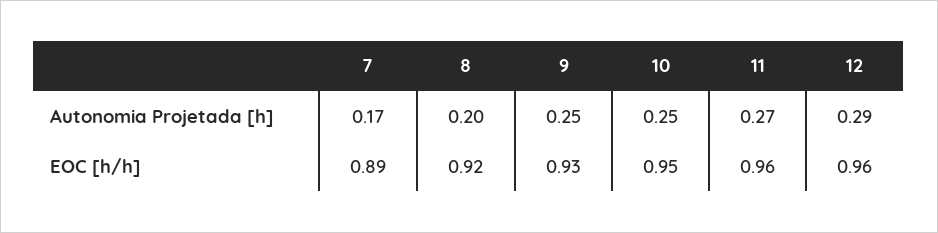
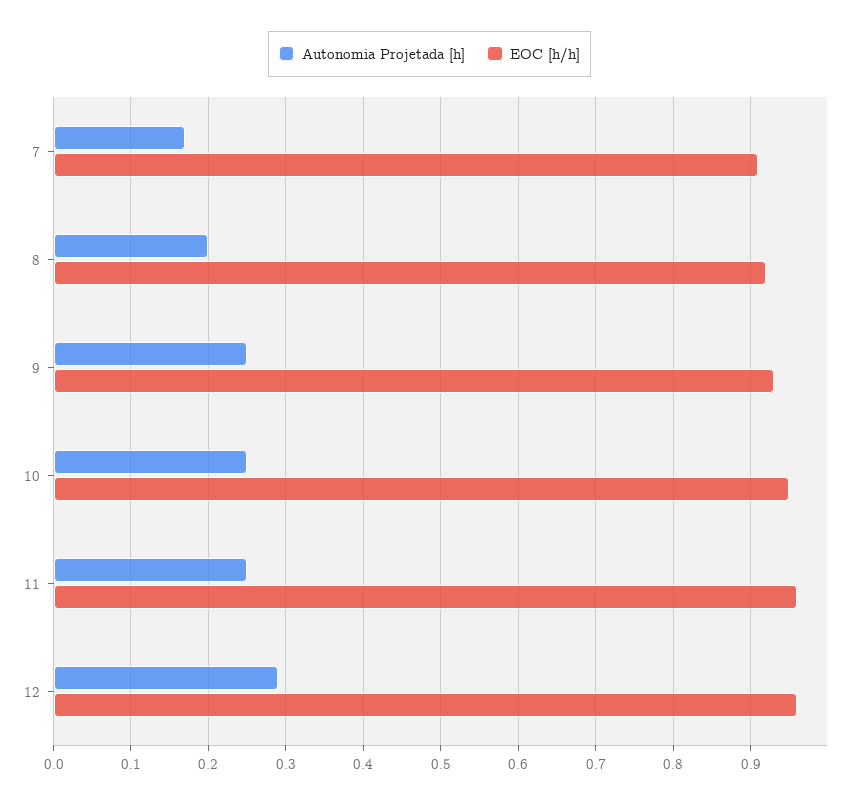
Autonomia Projetada [h], 11: 0.27 -> 0.25
EOC [h/h], 7: 0.89 -> 0.91

